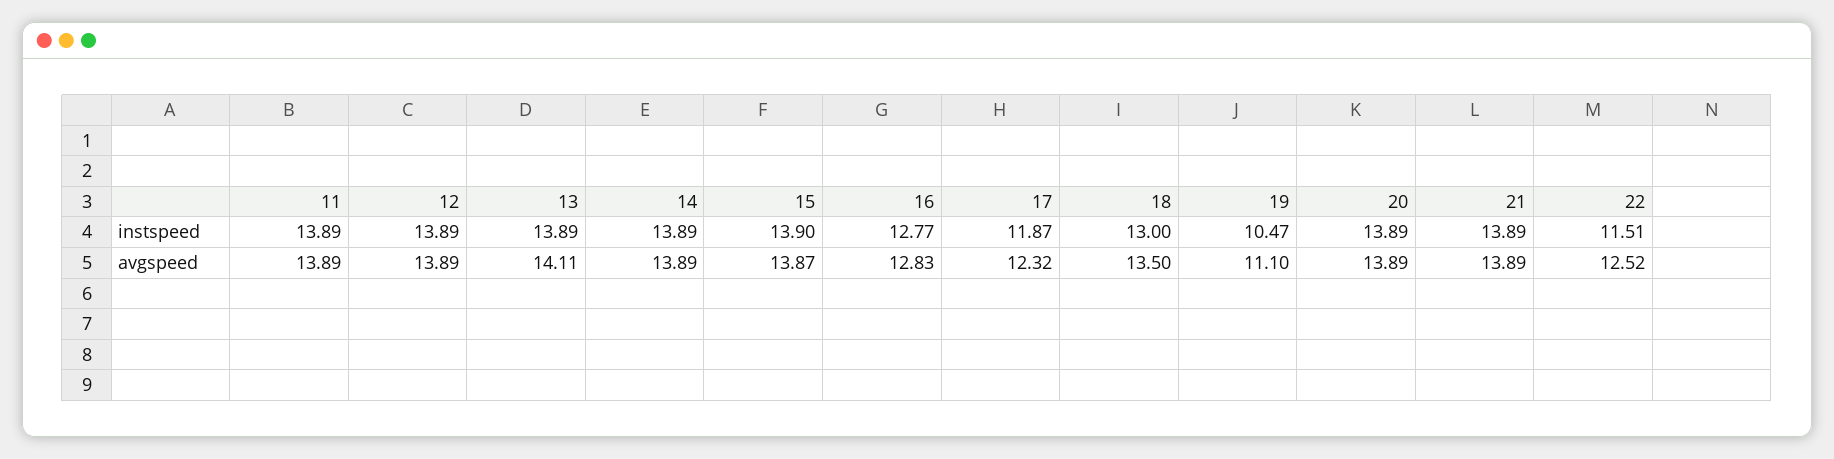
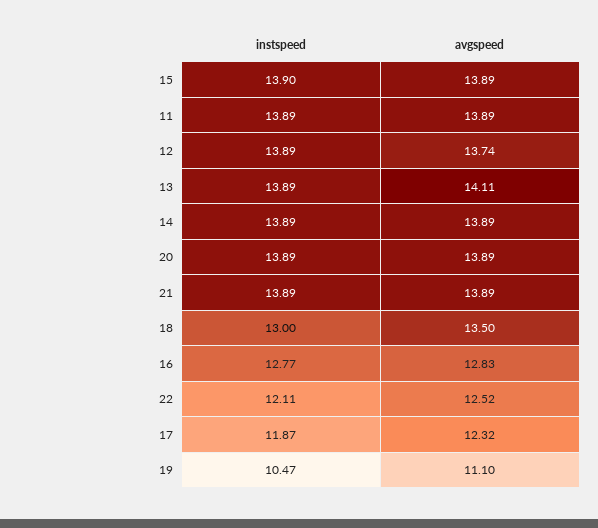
22, instspeed: 11.51 -> 12.11
12, avgspeed: 13.89 -> 13.74
15, avgspeed: 13.87 -> 13.89

